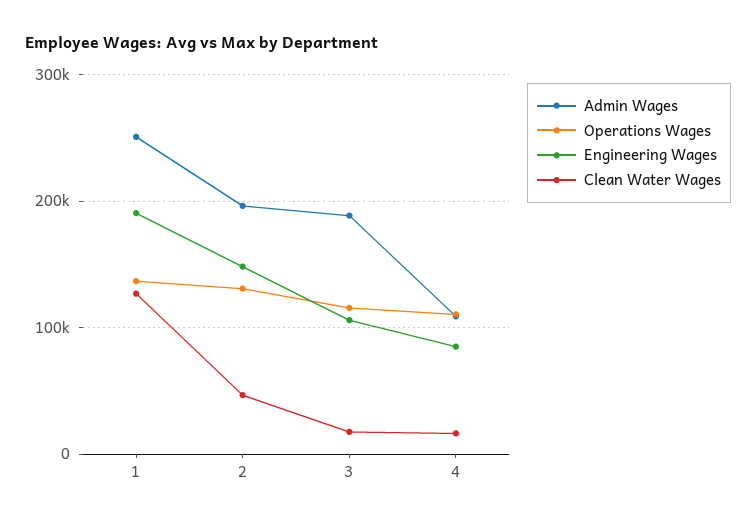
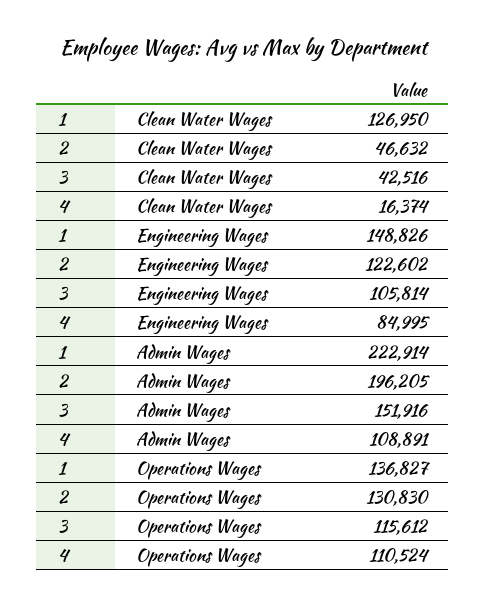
Admin Wages, 1: 250000 -> 222914
Engineering Wages, 1: 190000 -> 148826
Engineering Wages, 2: 150000 -> 122602
Admin Wages, 3: 190000 -> 151916
Clean Water Wages, 3: 20000 -> 42516

